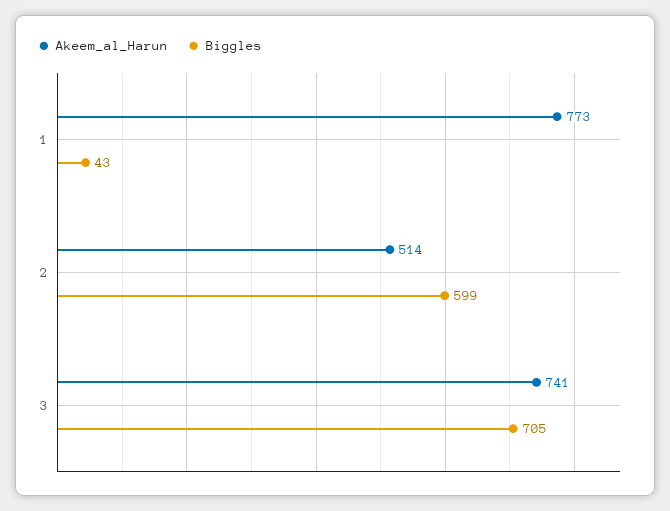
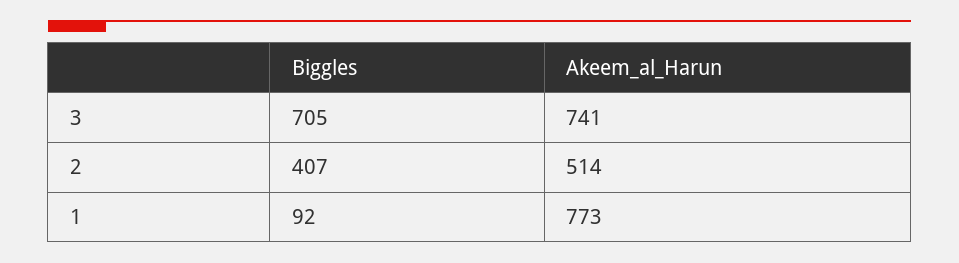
Biggles, 1: 43 -> 92
Biggles, 2: 599 -> 407

